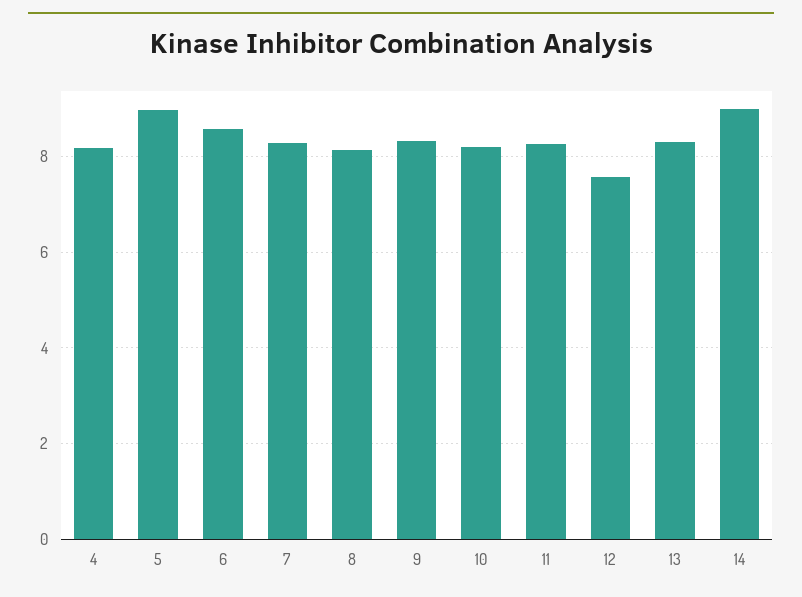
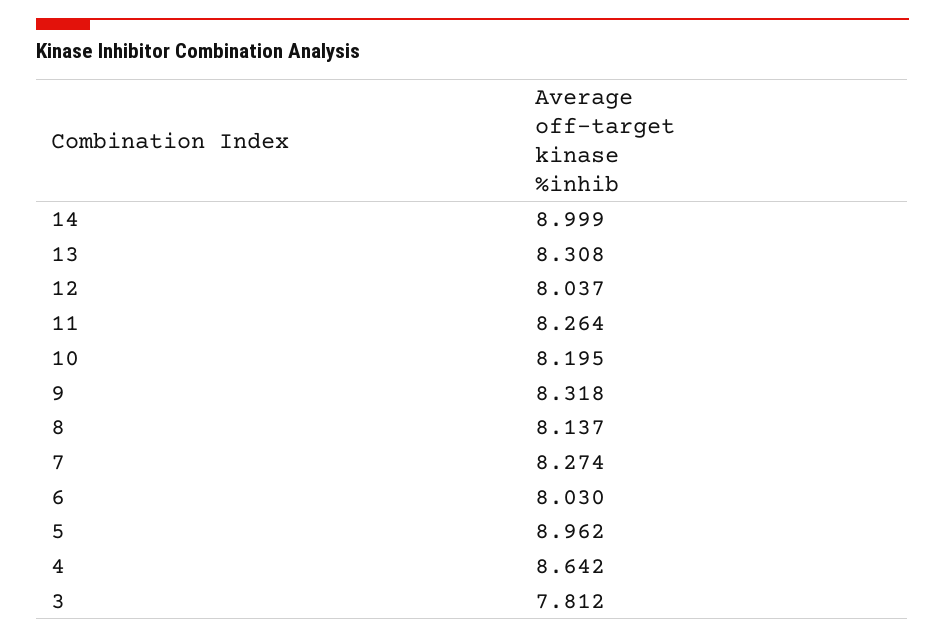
4: 8.2 -> 8.642
6: 8.6 -> 8.03
12: 7.6 -> 8.037
3: none -> 7.812

